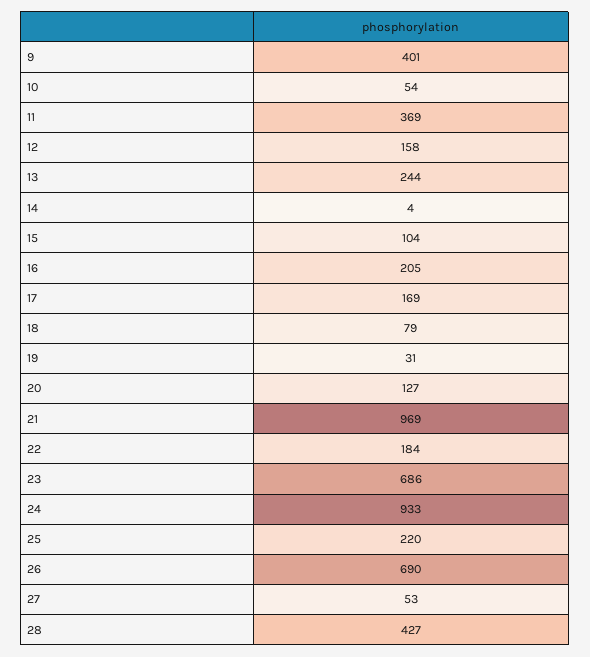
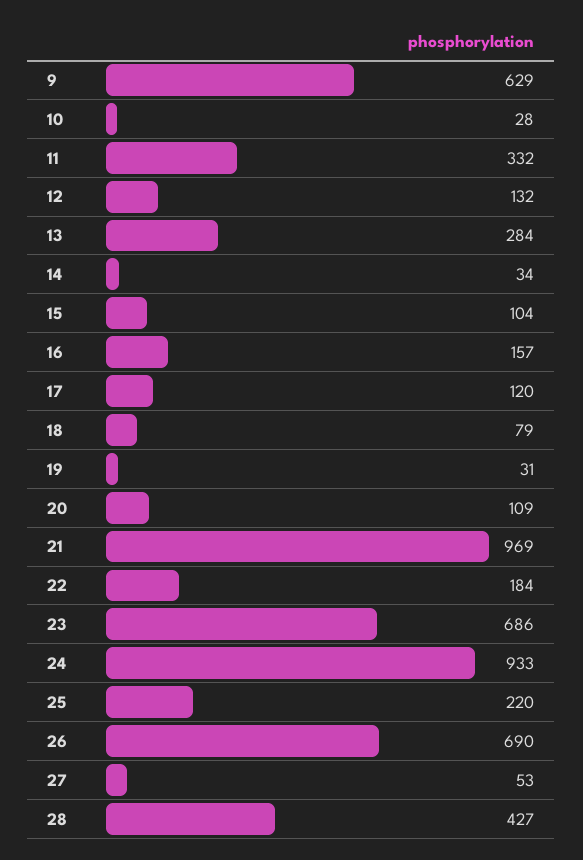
9: 401 -> 629
10: 54 -> 28
11: 369 -> 332
12: 158 -> 132
13: 244 -> 284
14: 4 -> 34
16: 205 -> 157
17: 169 -> 120
20: 127 -> 109

